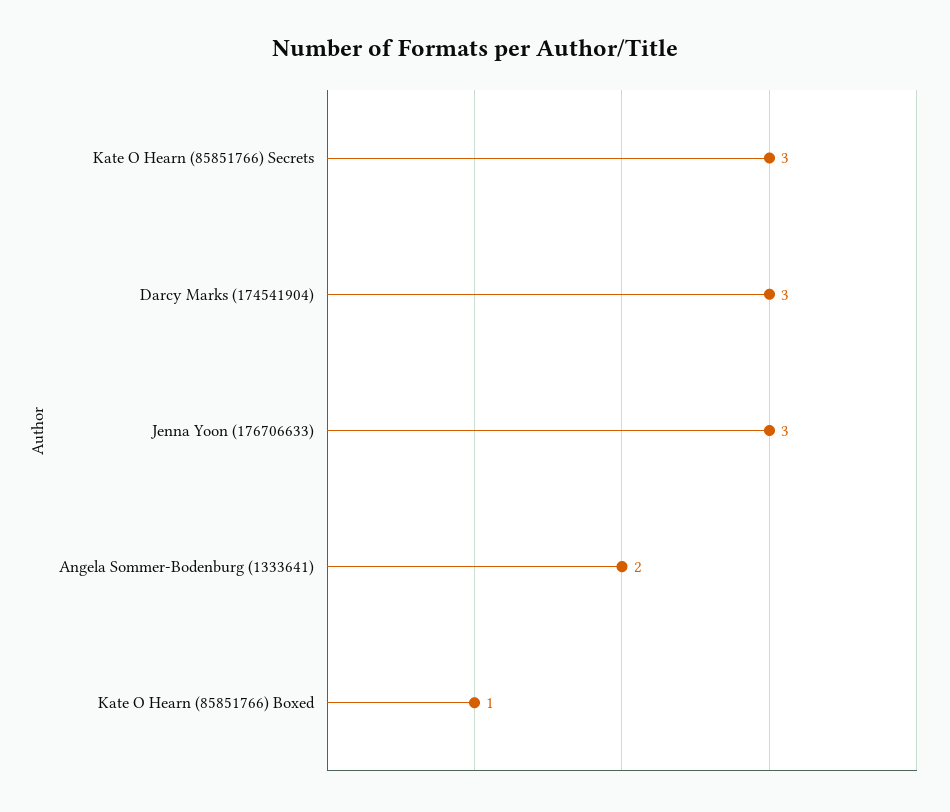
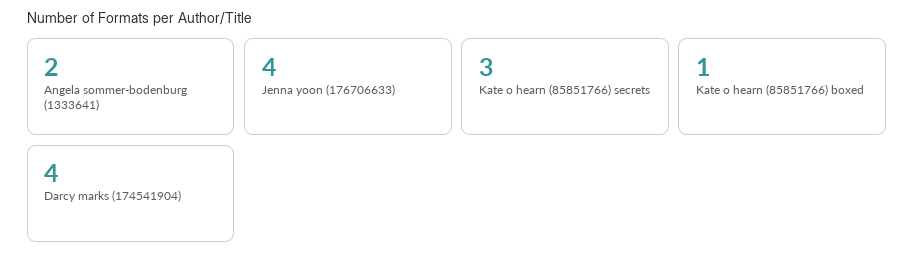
Darcy Marks (174541904): 3 -> 4
Jenna Yoon (176706633): 3 -> 4

